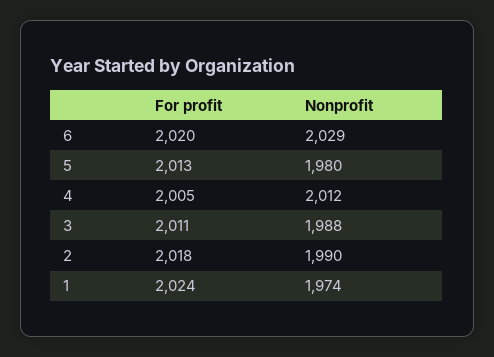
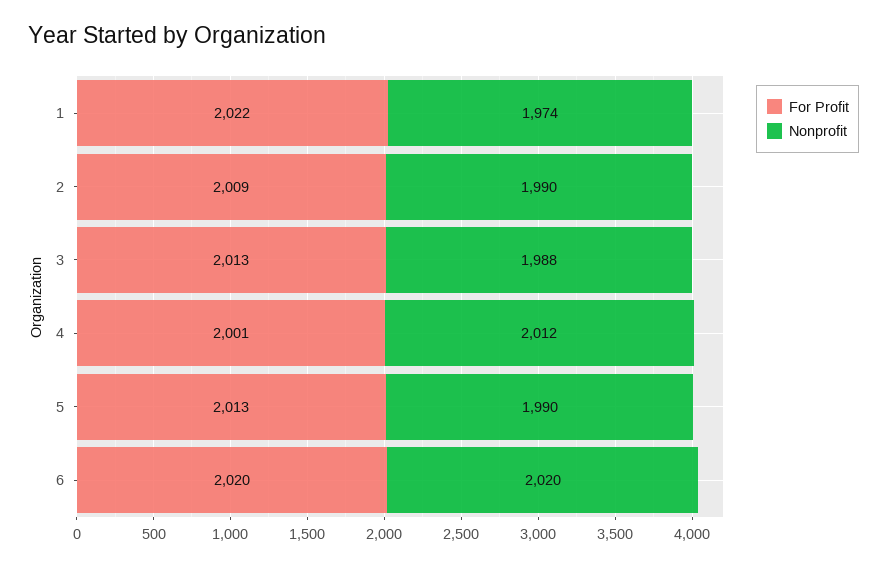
Nonprofit, 6: 2029 -> 2020
Nonprofit, 5: 1980 -> 1990
For profit, 4: 2005 -> 2001
For profit, 3: 2011 -> 2013
For profit, 2: 2018 -> 2009
For profit, 1: 2024 -> 2022

